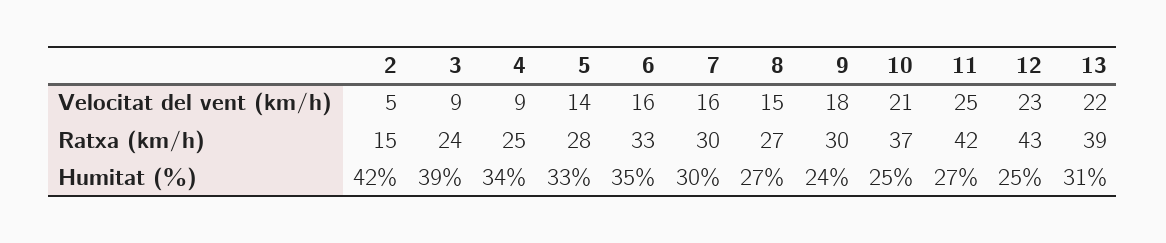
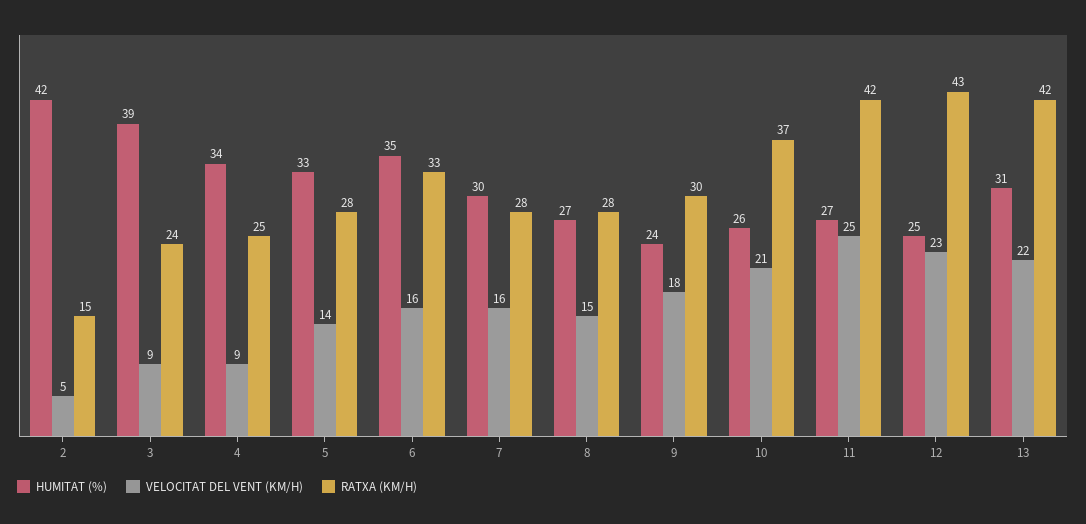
Ratxa (km/h), 7: 30 -> 28
Ratxa (km/h), 8: 27 -> 28
Ratxa (km/h), 13: 39 -> 42
Humitat (%), 10: 25 -> 26

